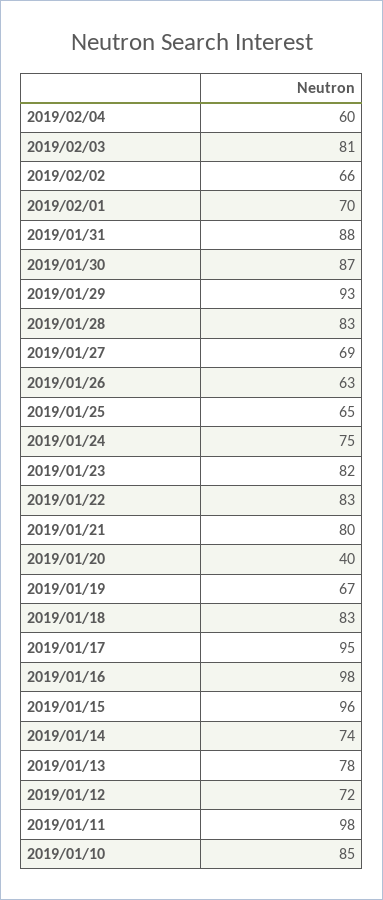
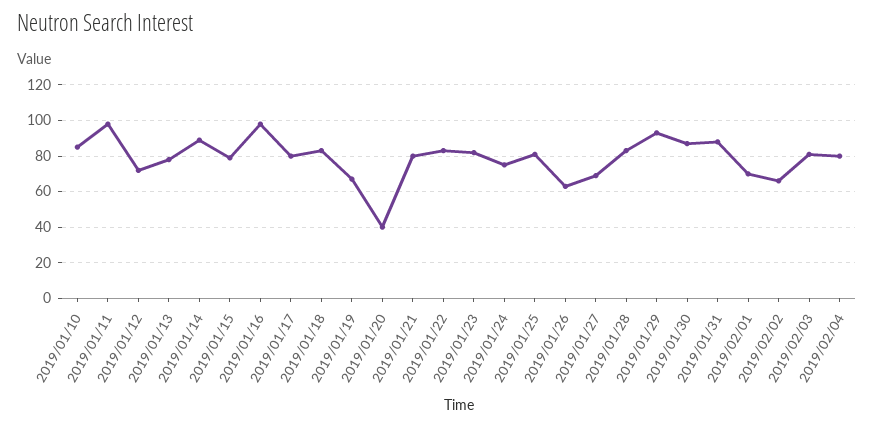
2019/02/04: 60 -> 80
2019/01/25: 65 -> 80
2019/01/17: 95 -> 80
2019/01/15: 96 -> 80
2019/01/14: 74 -> 90

